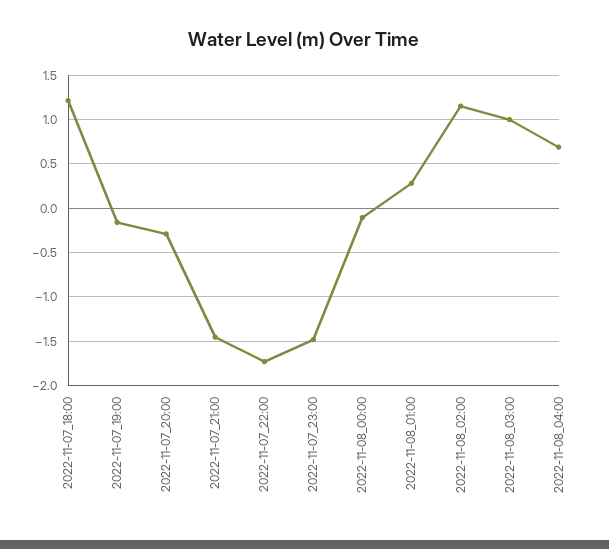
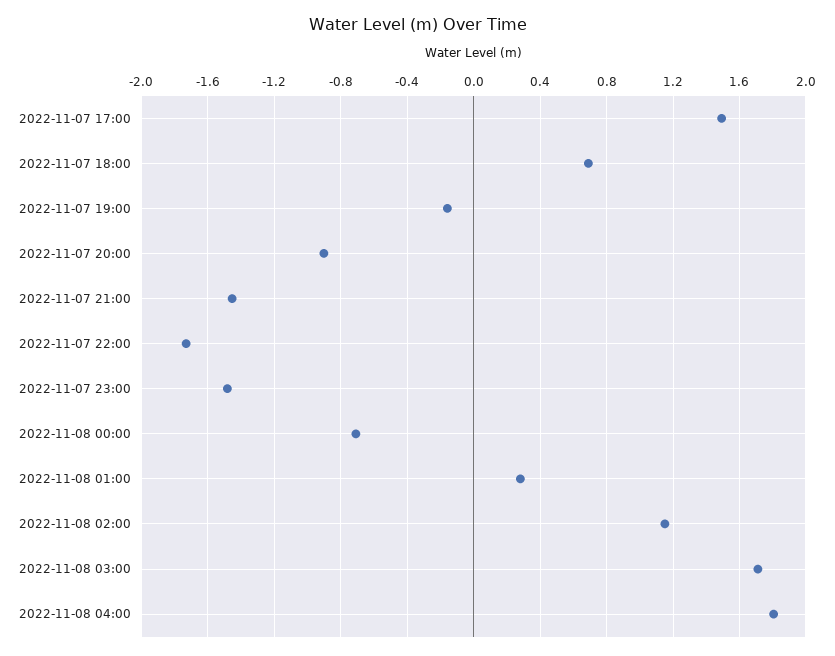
2022-11-07_18:00: 1.2 -> 0.7
2022-11-07_20:00: -0.3 -> -0.9
2022-11-08_00:00: -0.1 -> -0.7
2022-11-08_03:00: 1 -> 1.7
2022-11-08_04:00: 0.7 -> 1.8
2022-11-07 17:00: none -> 1.5

